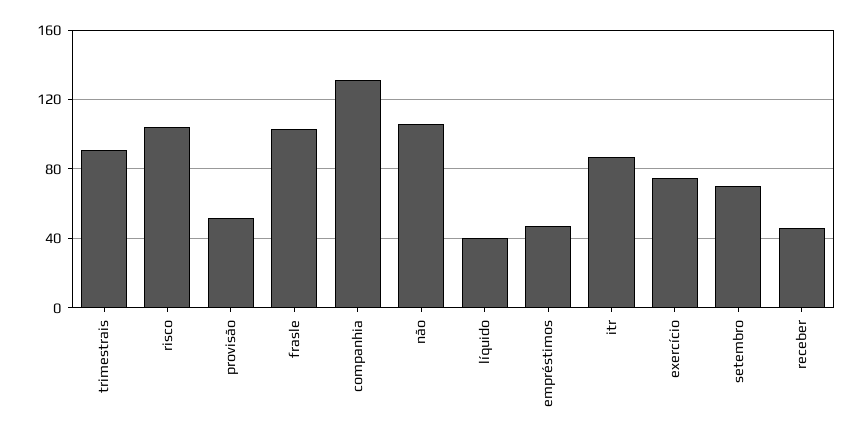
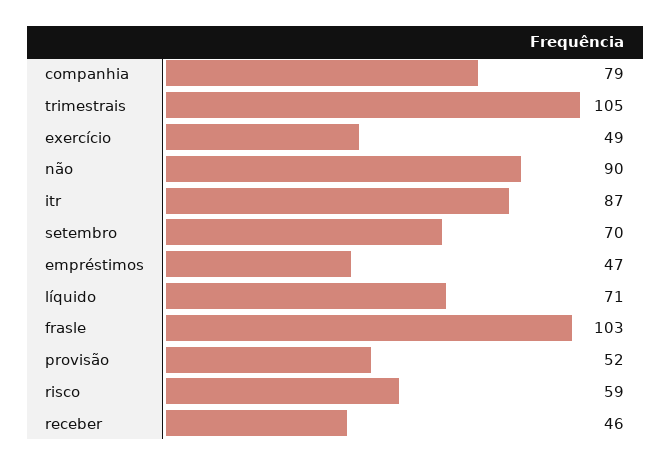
trimestrais: 90 -> 105
risco: 105 -> 59
companhia: 130 -> 79
não: 105 -> 90
líquido: 40 -> 71
exercício: 75 -> 49

